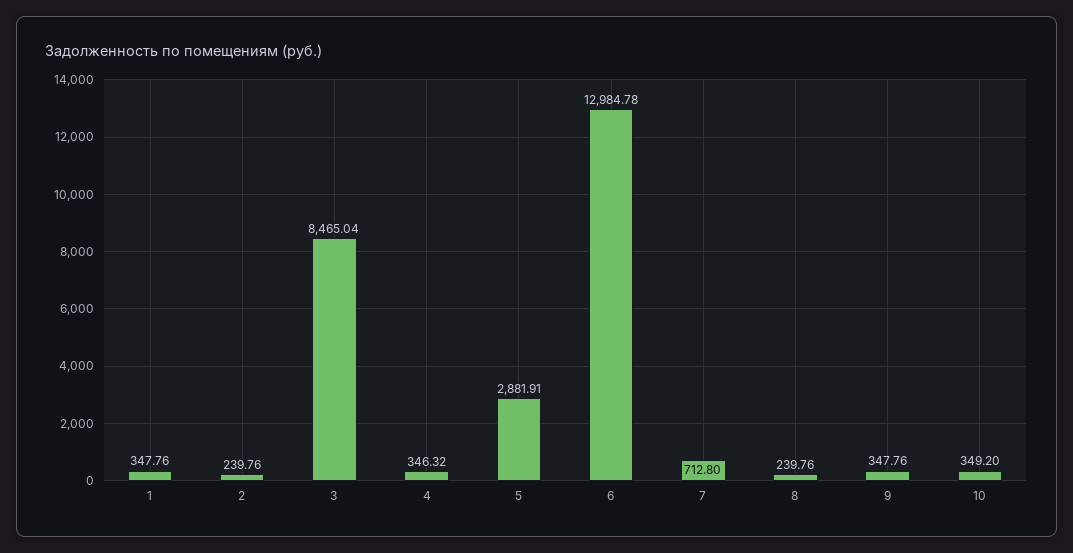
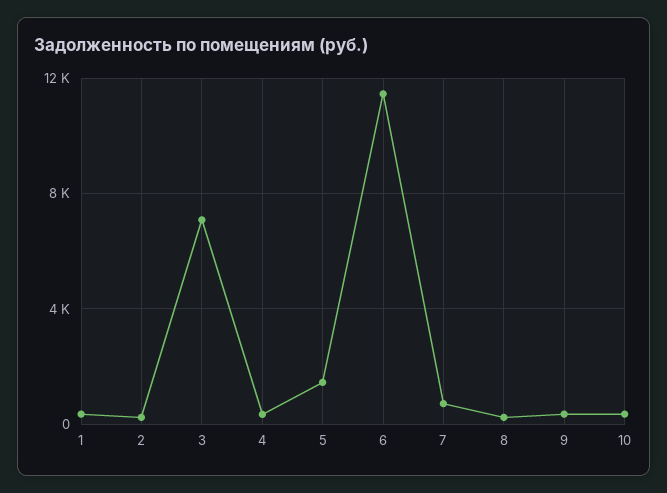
3: 8465.04 -> 7000
5: 2881.91 -> 1500
6: 12984.78 -> 11500

